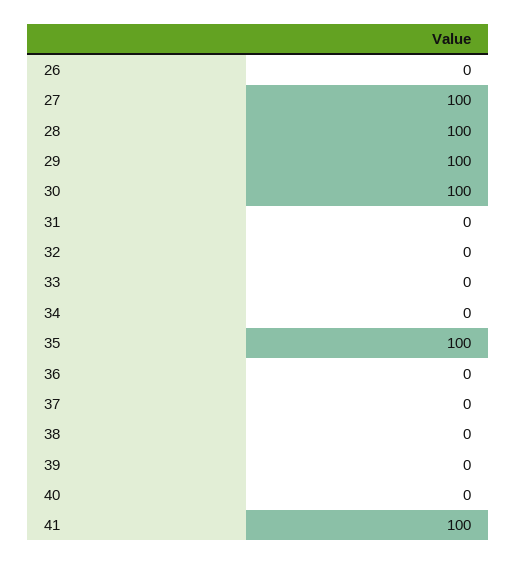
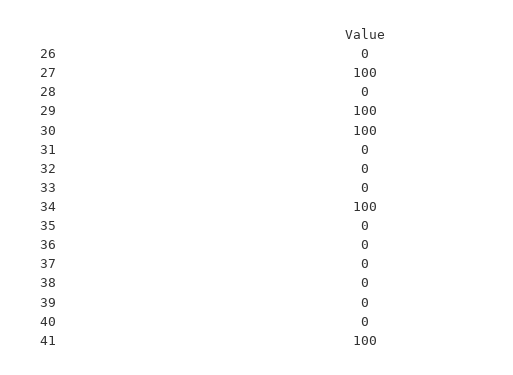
28: 100 -> 0
34: 0 -> 100
35: 100 -> 0

